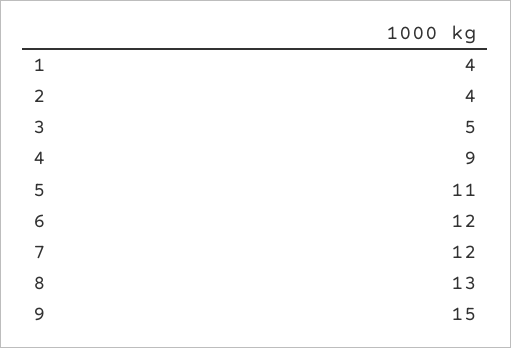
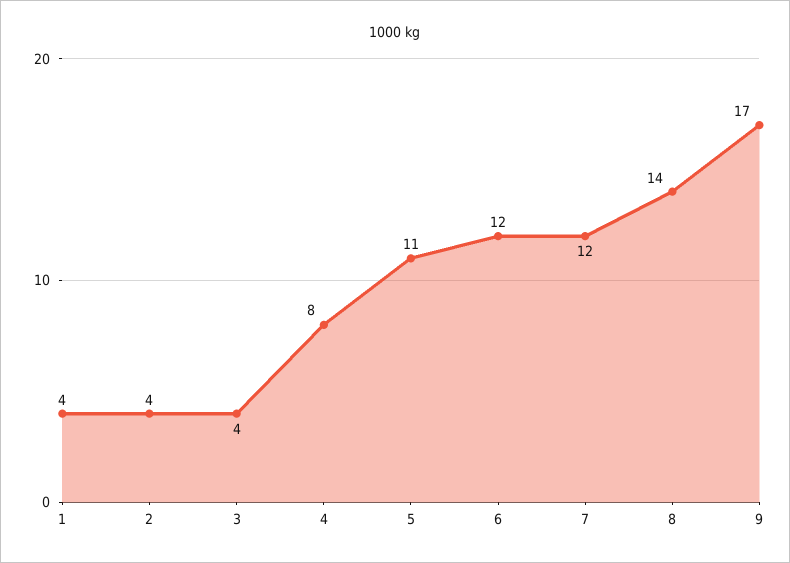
3: 5 -> 4
4: 9 -> 8
8: 13 -> 14
9: 15 -> 17

